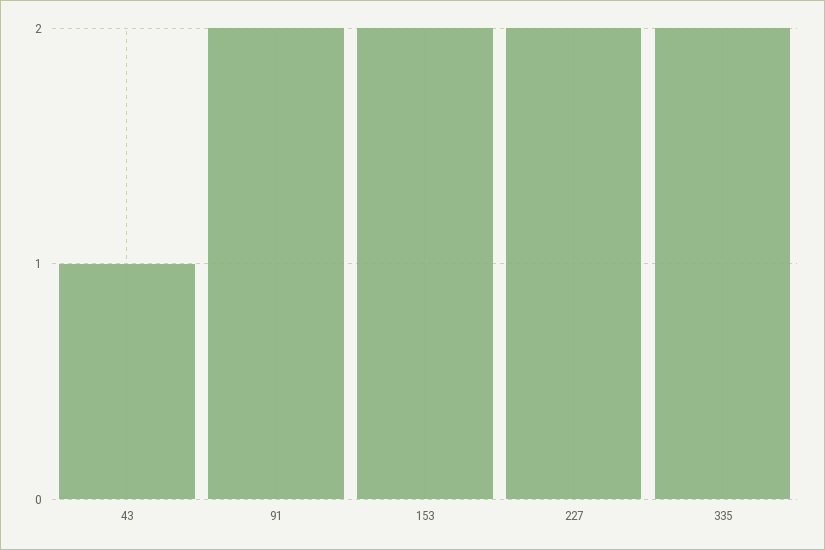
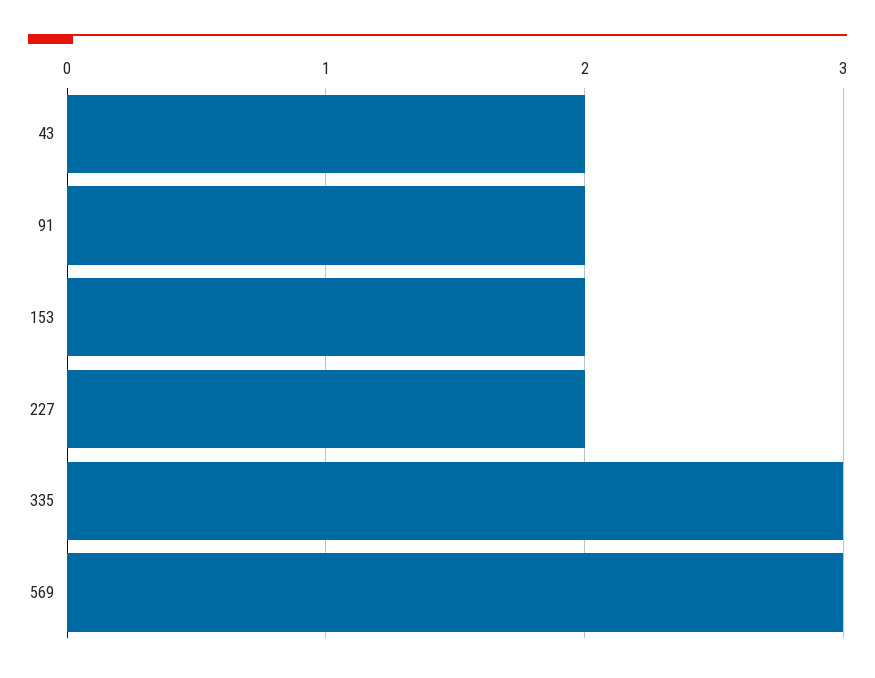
43: 1 -> 2
335: 2 -> 3
569: none -> 3

